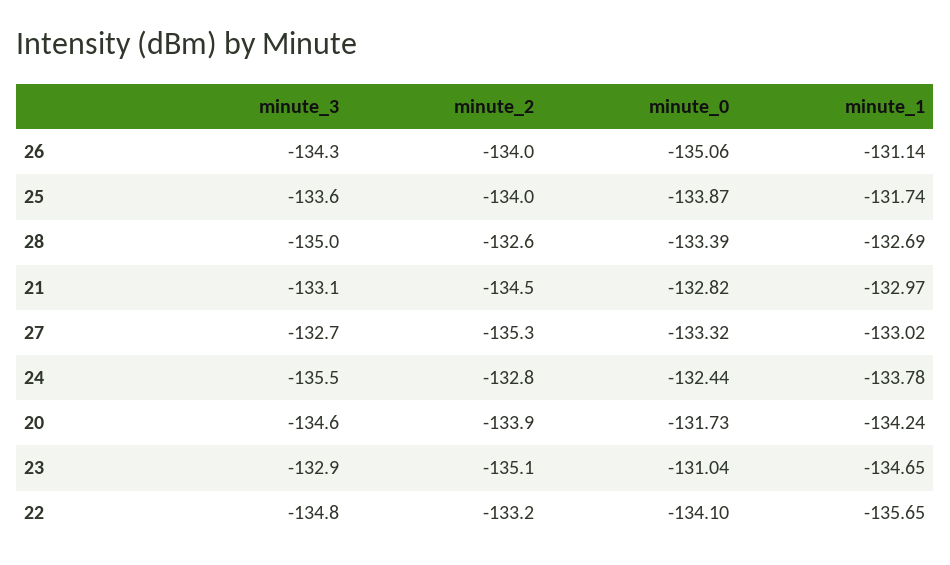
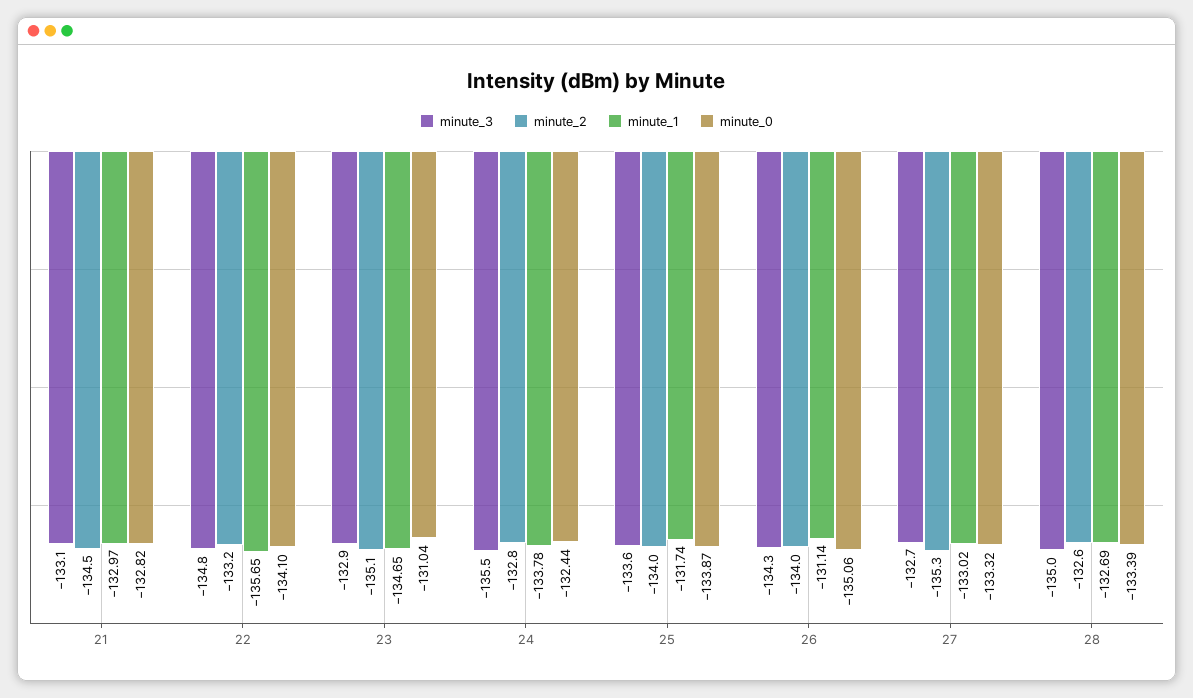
minute_3, 20: -134.6 -> none
minute_2, 20: -133.9 -> none
minute_0, 20: -131.73 -> none
minute_1, 20: -134.24 -> none

